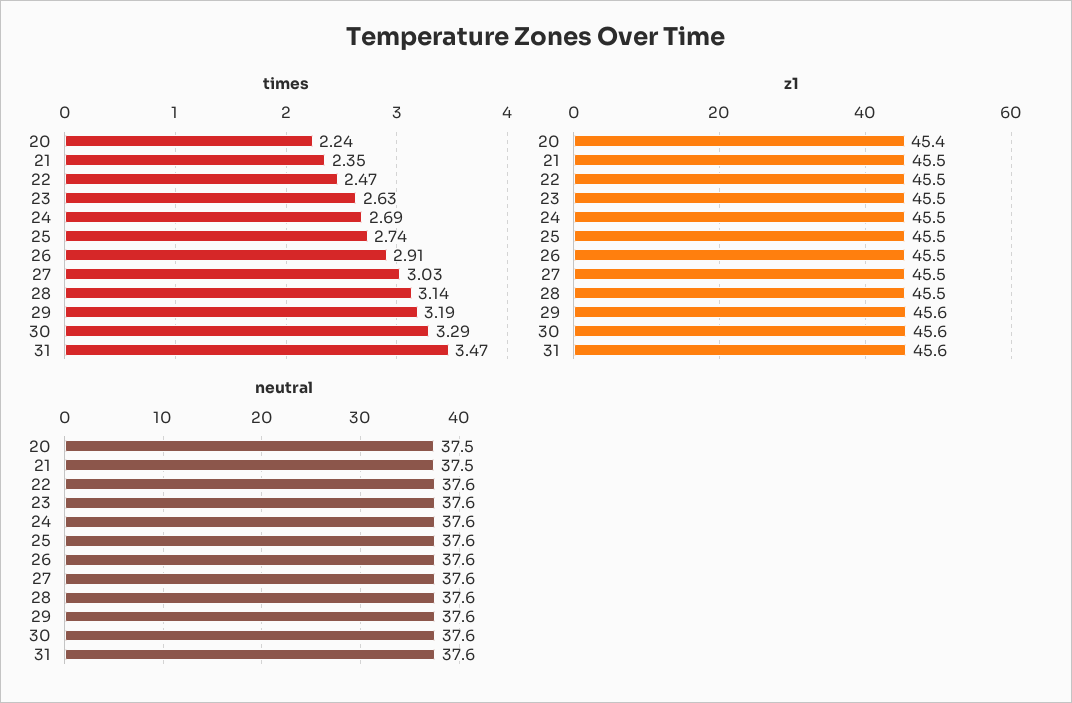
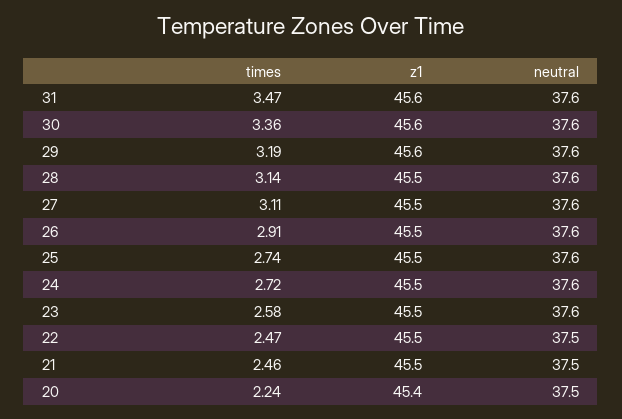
times, 21: 2.35 -> 2.46
times, 23: 2.63 -> 2.58
times, 24: 2.69 -> 2.72
times, 27: 3.03 -> 3.11
times, 30: 3.29 -> 3.36
neutral, 22: 37.6 -> 37.5

